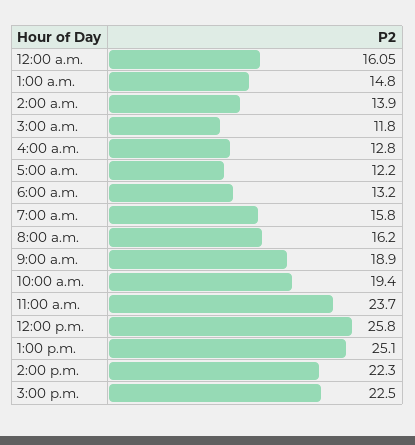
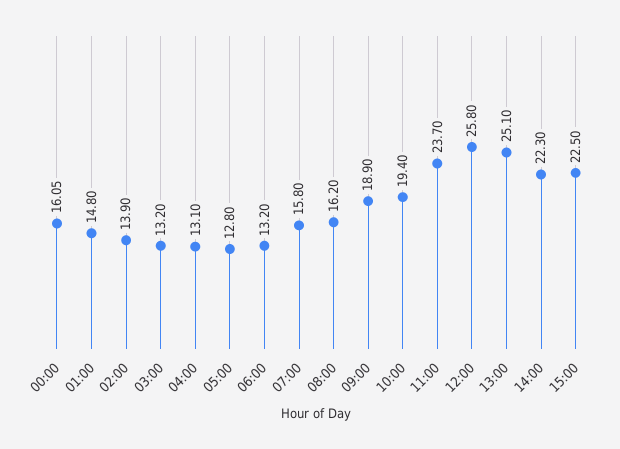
3:00 a.m.: 11.8 -> 13.2
4:00 a.m.: 12.8 -> 13.1
5:00 a.m.: 12.2 -> 12.8

